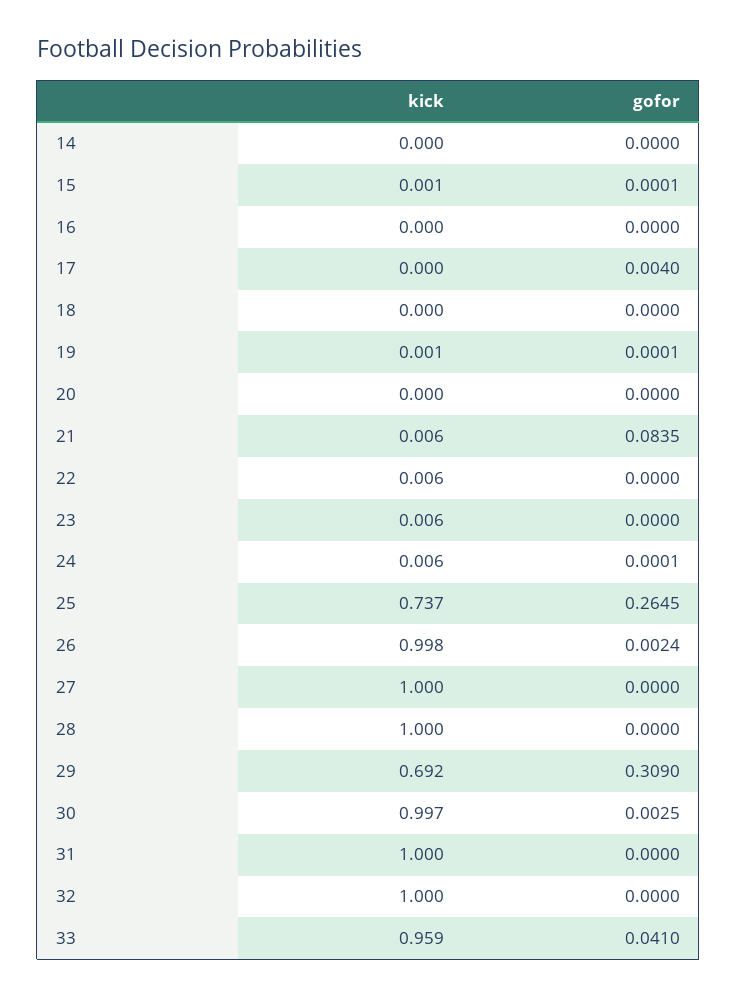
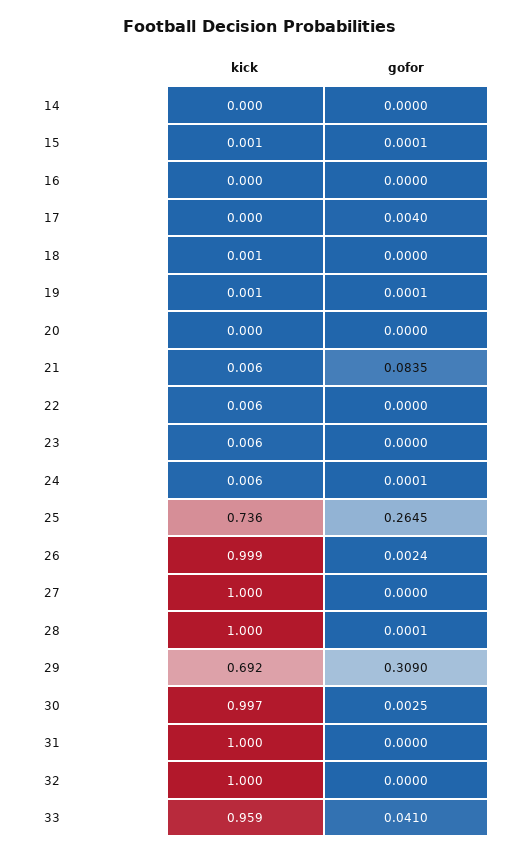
kick, 18: 0 -> 0.001
kick, 25: 0.737 -> 0.736
kick, 26: 0.998 -> 0.999
gofor, 28: 0 -> 0.0001

